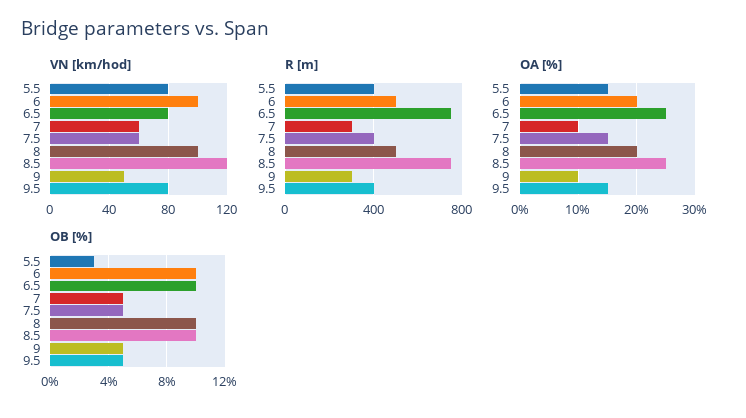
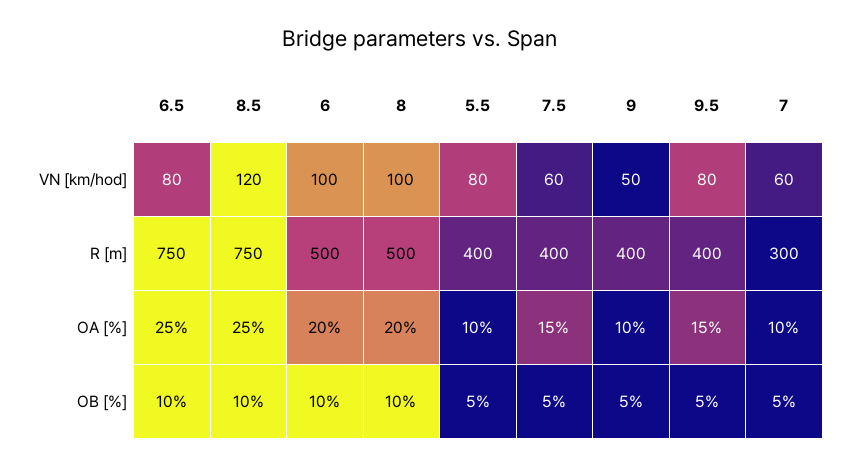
R [m], 9: 300 -> 400
OA [%], 5.5: 15 -> 10
OB [%], 5.5: 3 -> 5

